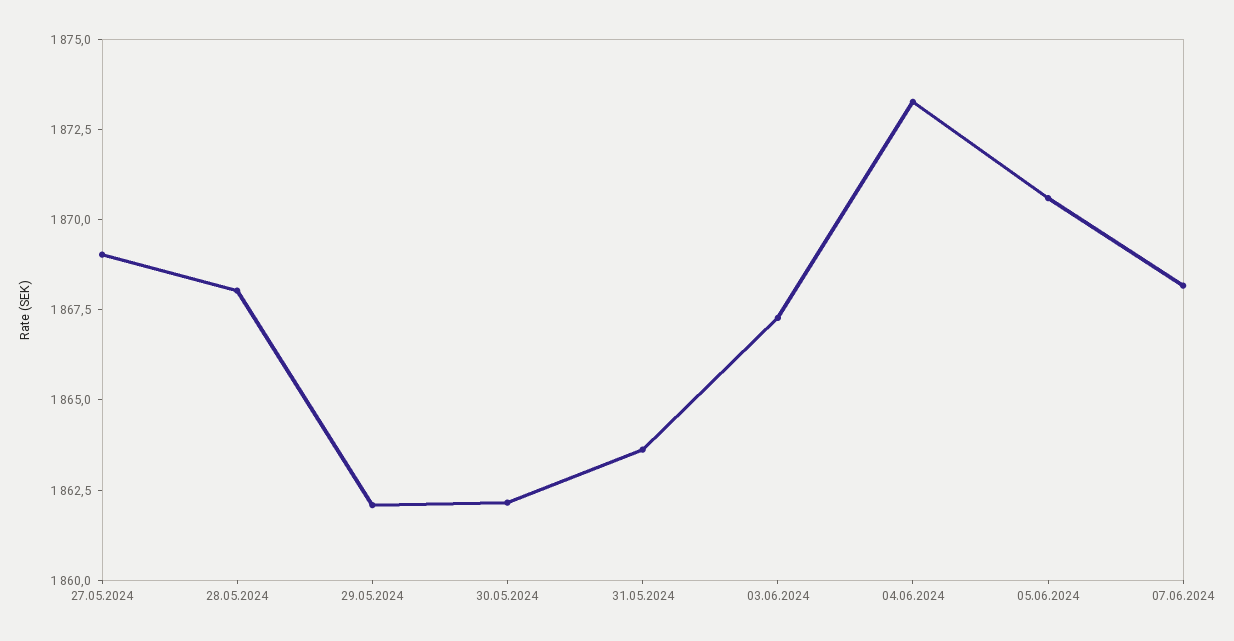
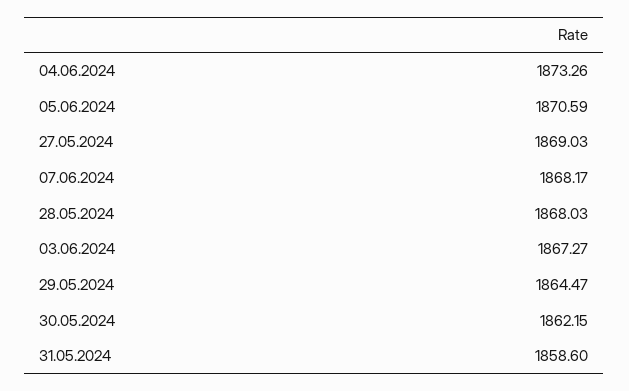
29.05.2024: 1862 -> 1864.47
31.05.2024: 1863.5 -> 1858.6

